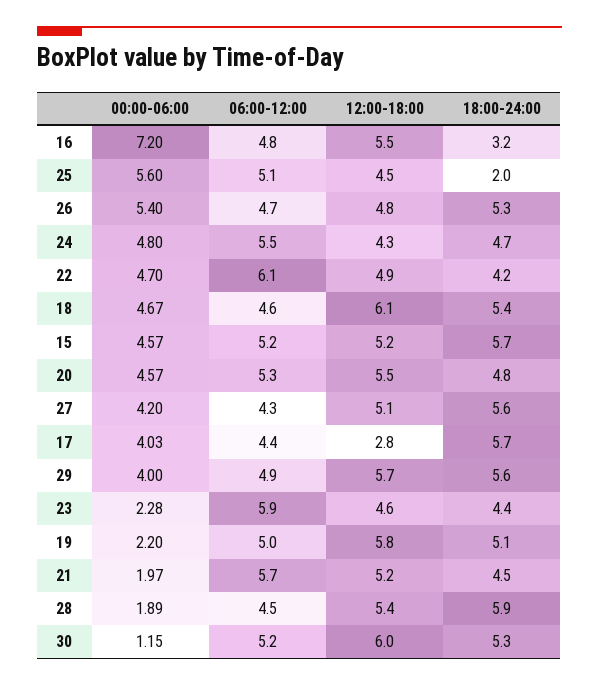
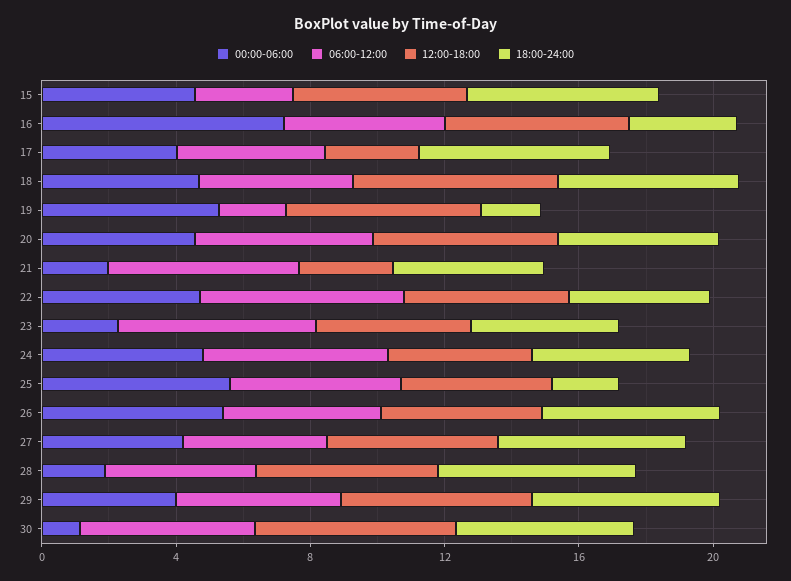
06:00-12:00, 15: 5.2 -> 3
00:00-06:00, 19: 2.2 -> 5
06:00-12:00, 19: 5 -> 2
18:00-24:00, 19: 5.1 -> 2
12:00-18:00, 21: 5.2 -> 3

